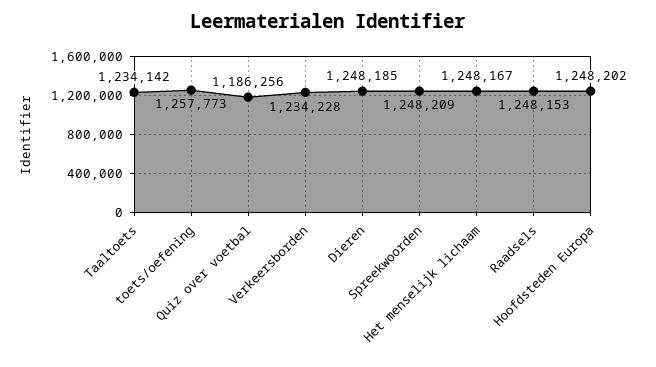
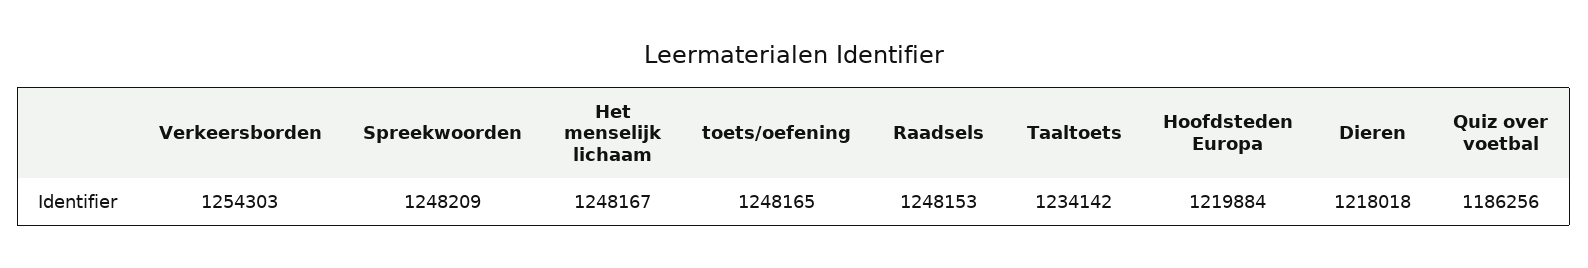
toets/oefening: 1257773 -> 1248165
Verkeersborden: 1234228 -> 1254303
Dieren: 1248185 -> 1218018
Hoofdsteden Europa: 1248202 -> 1219884

